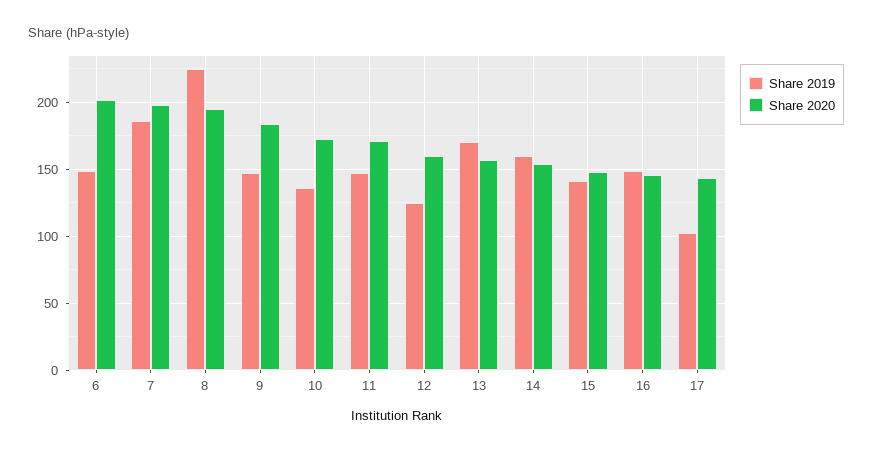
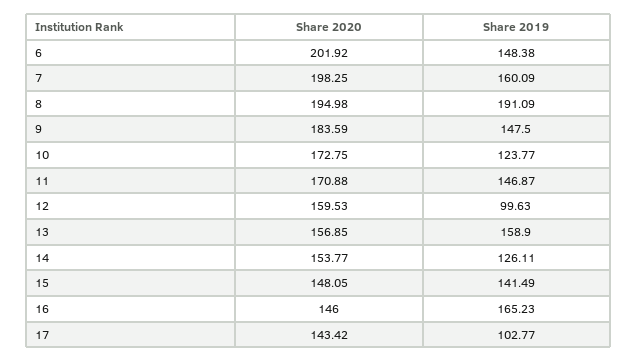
Share 2019, 7: 185 -> 160.09
Share 2019, 8: 225 -> 191.09
Share 2019, 10: 135 -> 123.77
Share 2019, 12: 125 -> 99.63
Share 2019, 13: 170 -> 158.9
Share 2019, 14: 160 -> 126.11
Share 2019, 16: 150 -> 165.23

